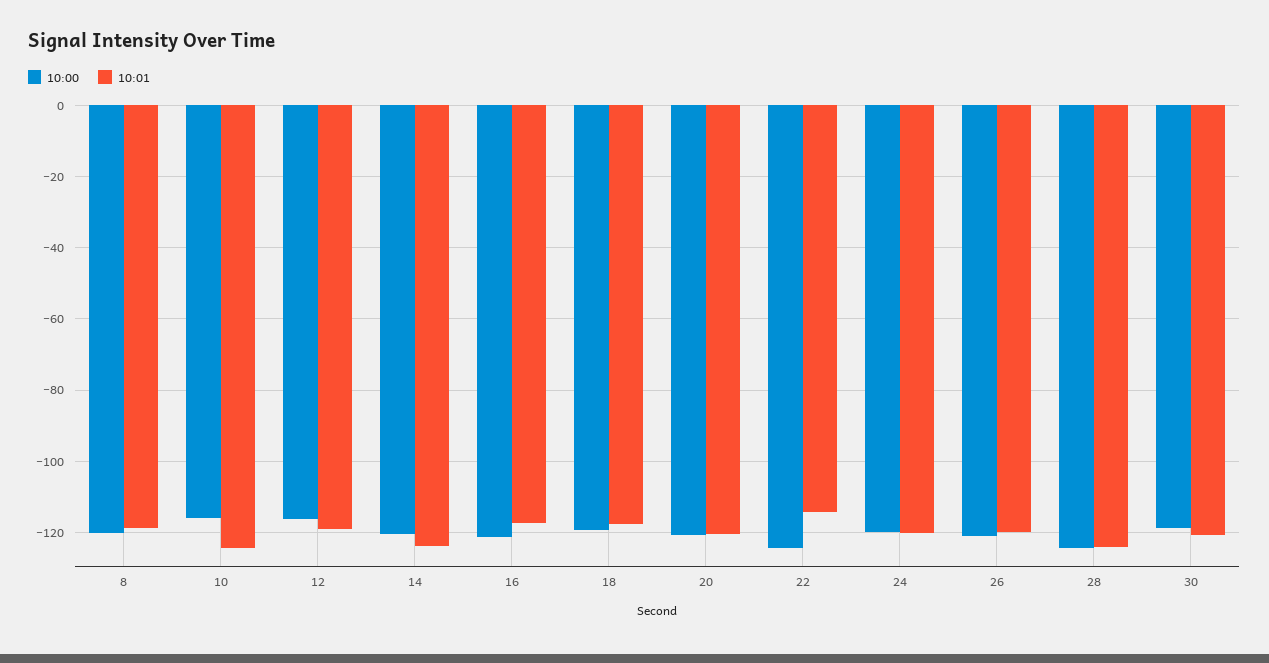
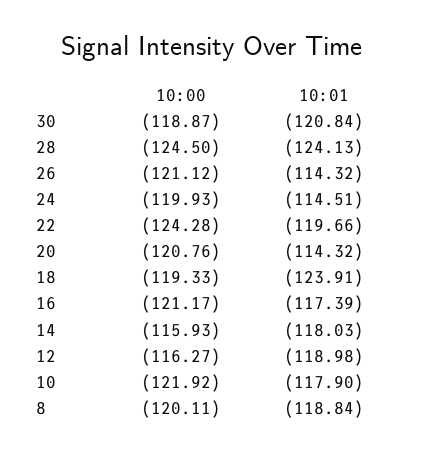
10:00, 10: -116 -> -121.92
10:01, 10: -124 -> -117.9
10:00, 14: -120 -> -115.93
10:01, 14: -124 -> -118.03
10:01, 18: -118 -> -123.91
10:01, 20: -120 -> -114.32
10:01, 22: -114 -> -119.66
10:01, 24: -120 -> -114.51
10:01, 26: -120 -> -114.32

